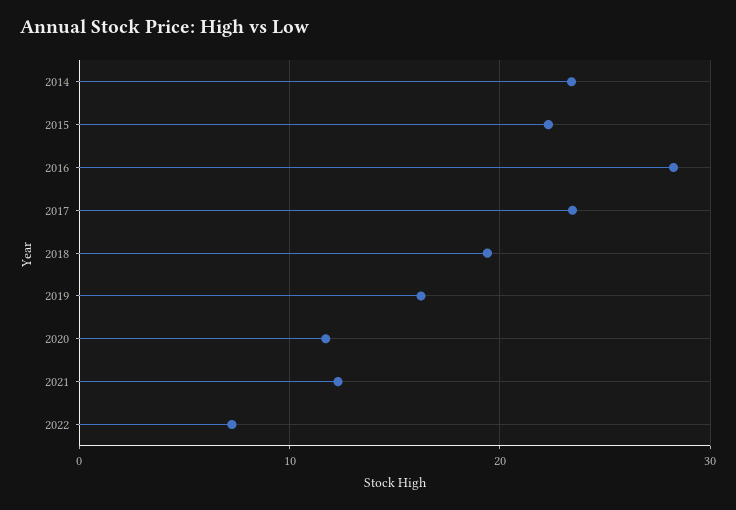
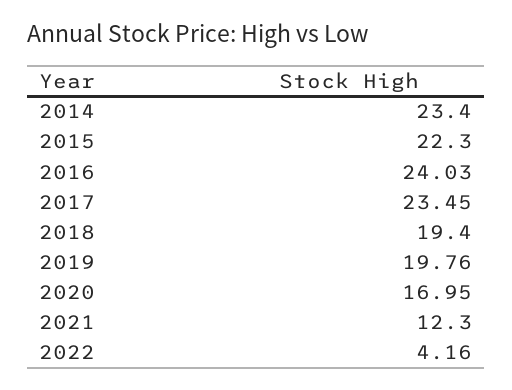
2016: 28 -> 24.03
2019: 16 -> 19.76
2020: 12 -> 16.95
2022: 7 -> 4.16

